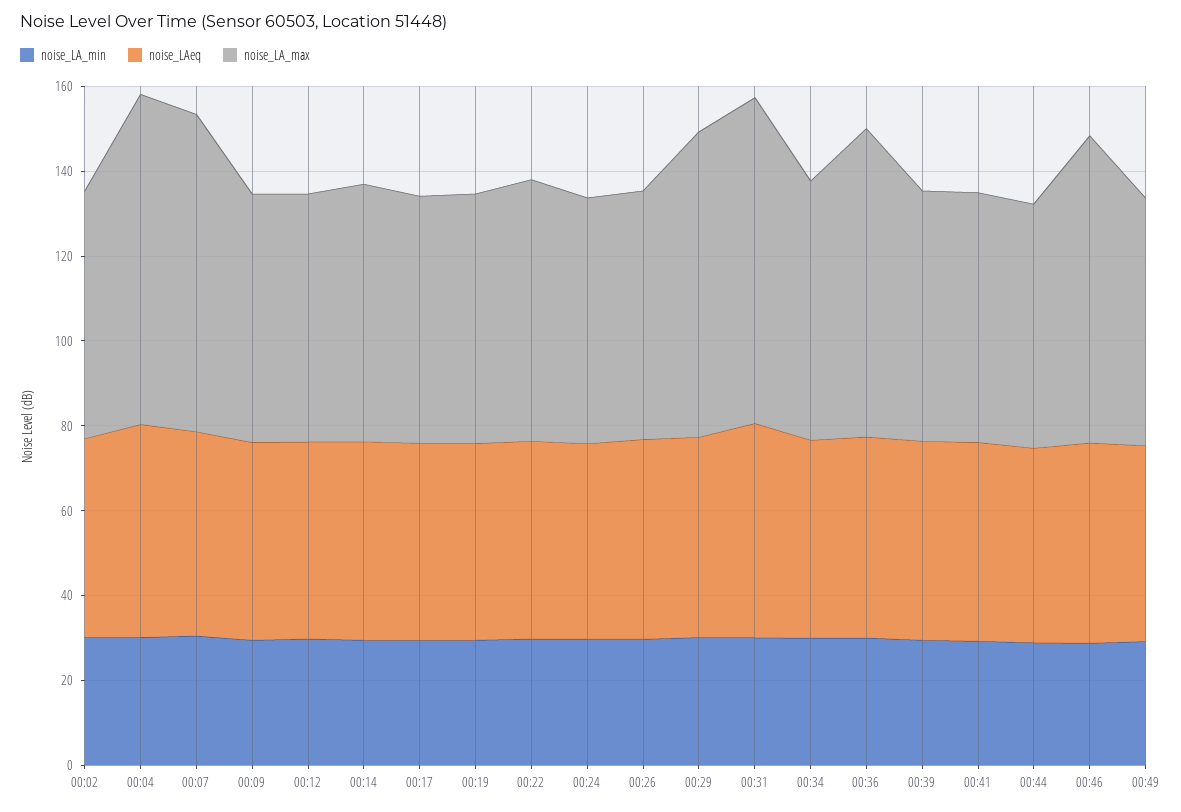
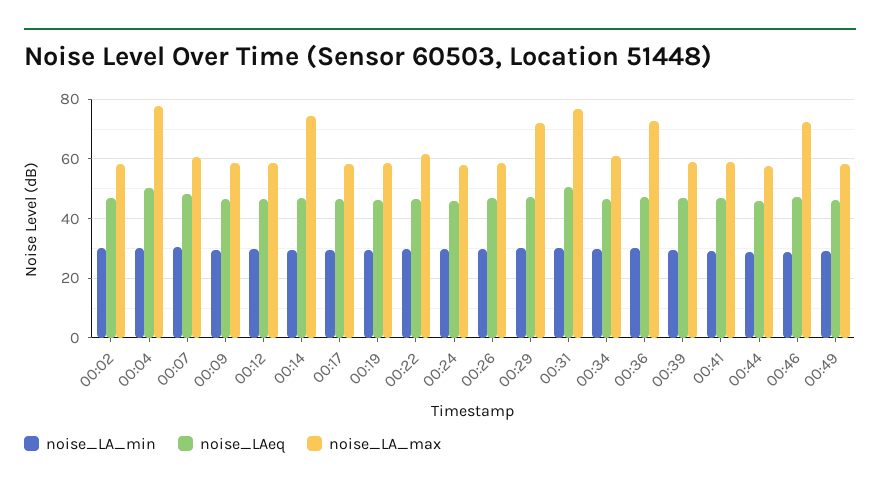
noise_LA_max, 00:07: 75 -> 60
noise_LA_max, 00:14: 60 -> 75

